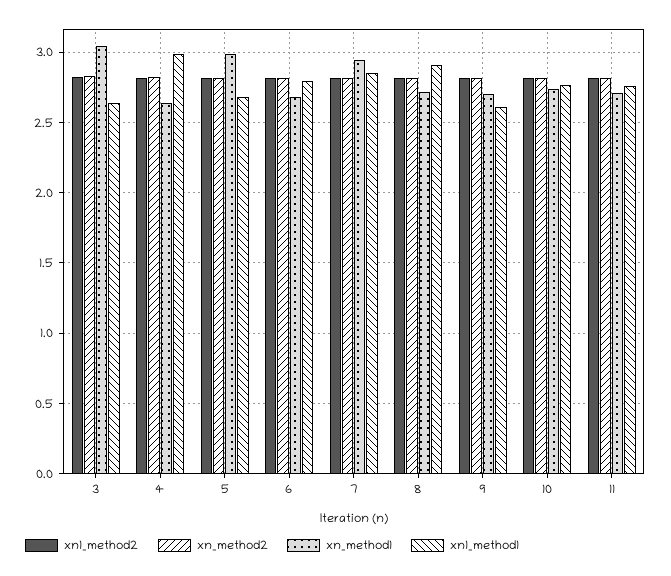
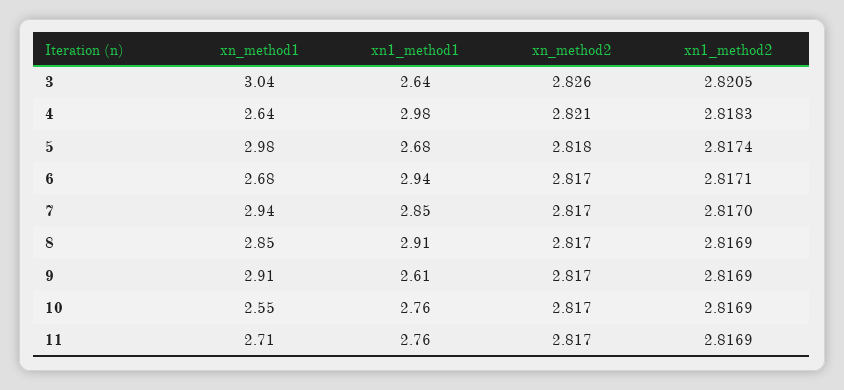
xn1_method1, 6: 2.8 -> 2.94
xn_method1, 8: 2.7 -> 2.85
xn_method1, 9: 2.7 -> 2.91
xn_method1, 10: 2.75 -> 2.55

